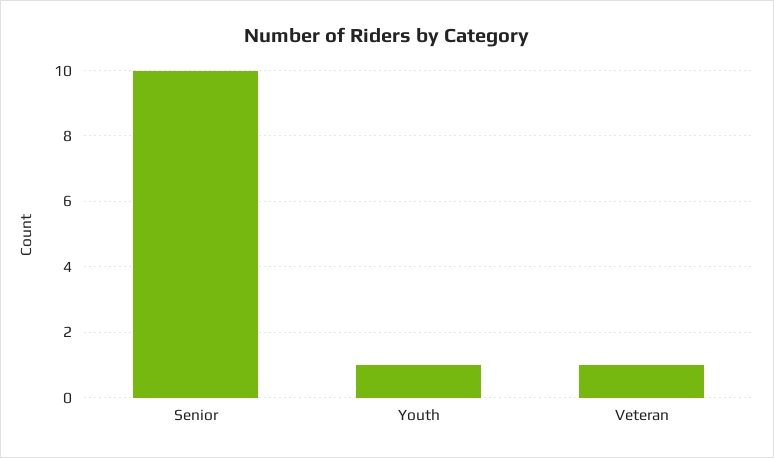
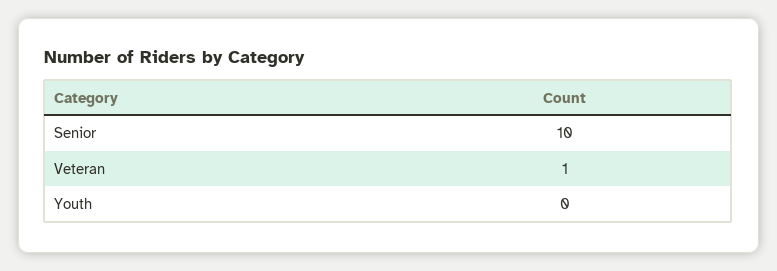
Youth: 1 -> 0

